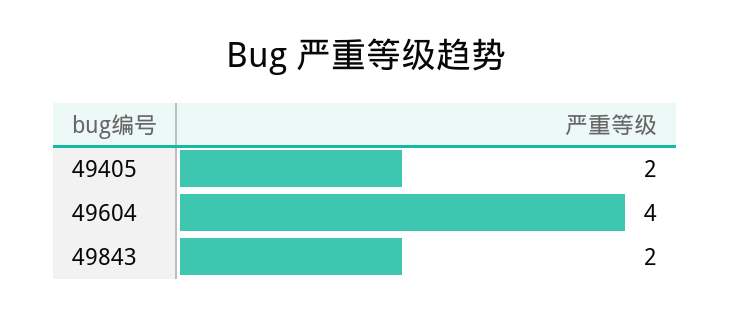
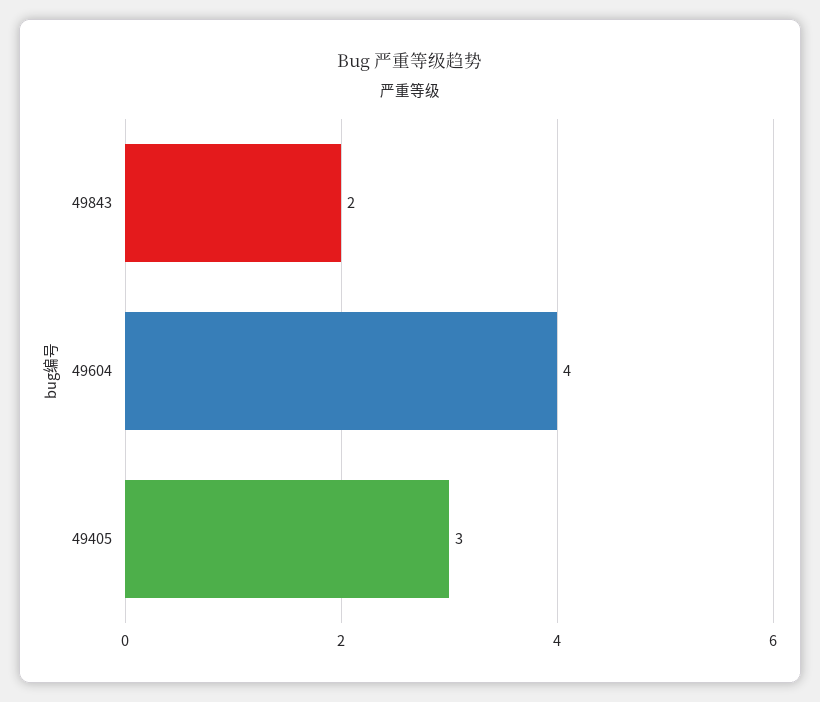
49405: 2 -> 3

